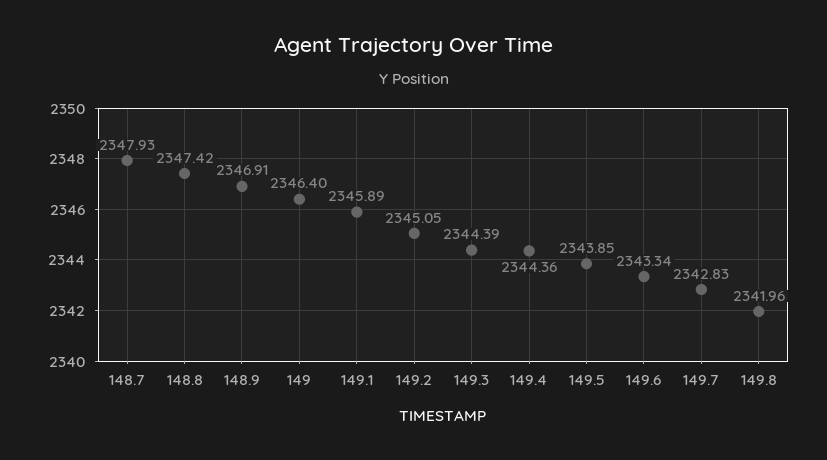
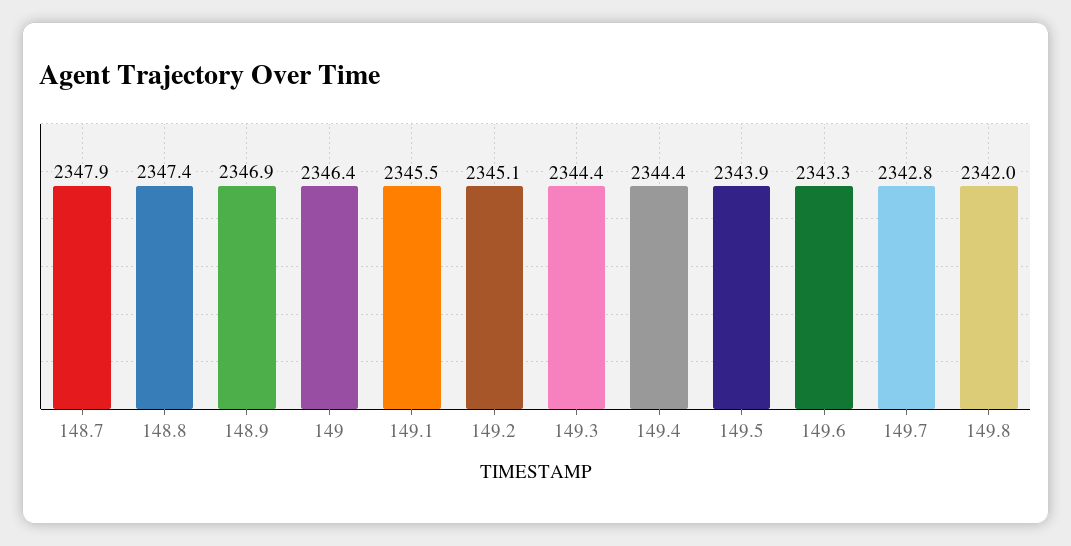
149.1: 2345.89 -> 2345.5

